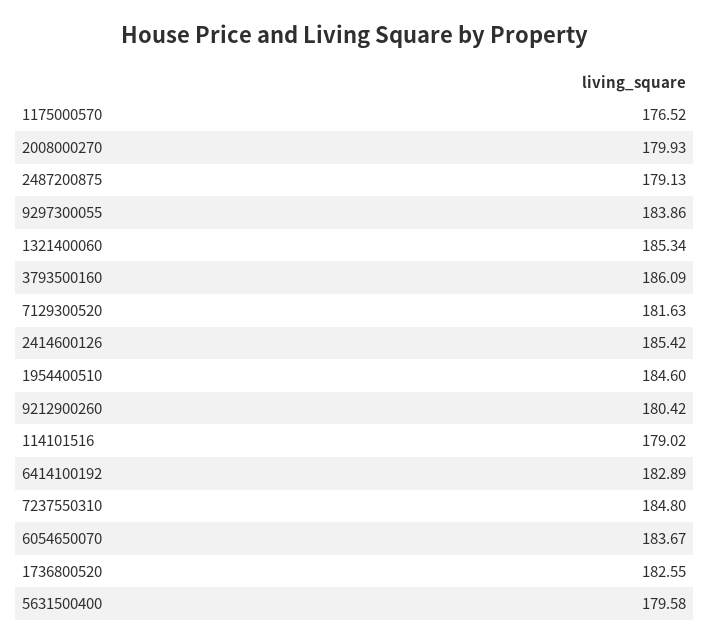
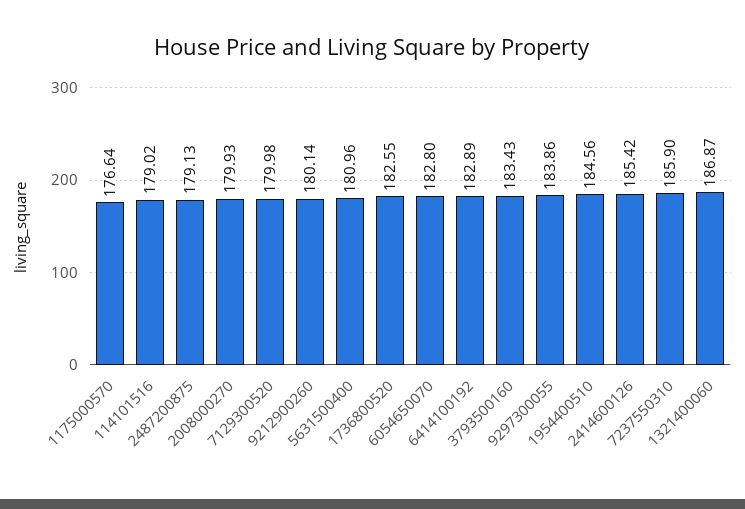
1175000570: 176.52 -> 176.64
1321400060: 185.34 -> 186.87
3793500160: 186.09 -> 183.43
7129300520: 181.63 -> 179.98
1954400510: 184.6 -> 184.56
9212900260: 180.42 -> 180.14
7237550310: 184.8 -> 185.9
6054650070: 183.67 -> 182.8
5631500400: 179.58 -> 180.96

